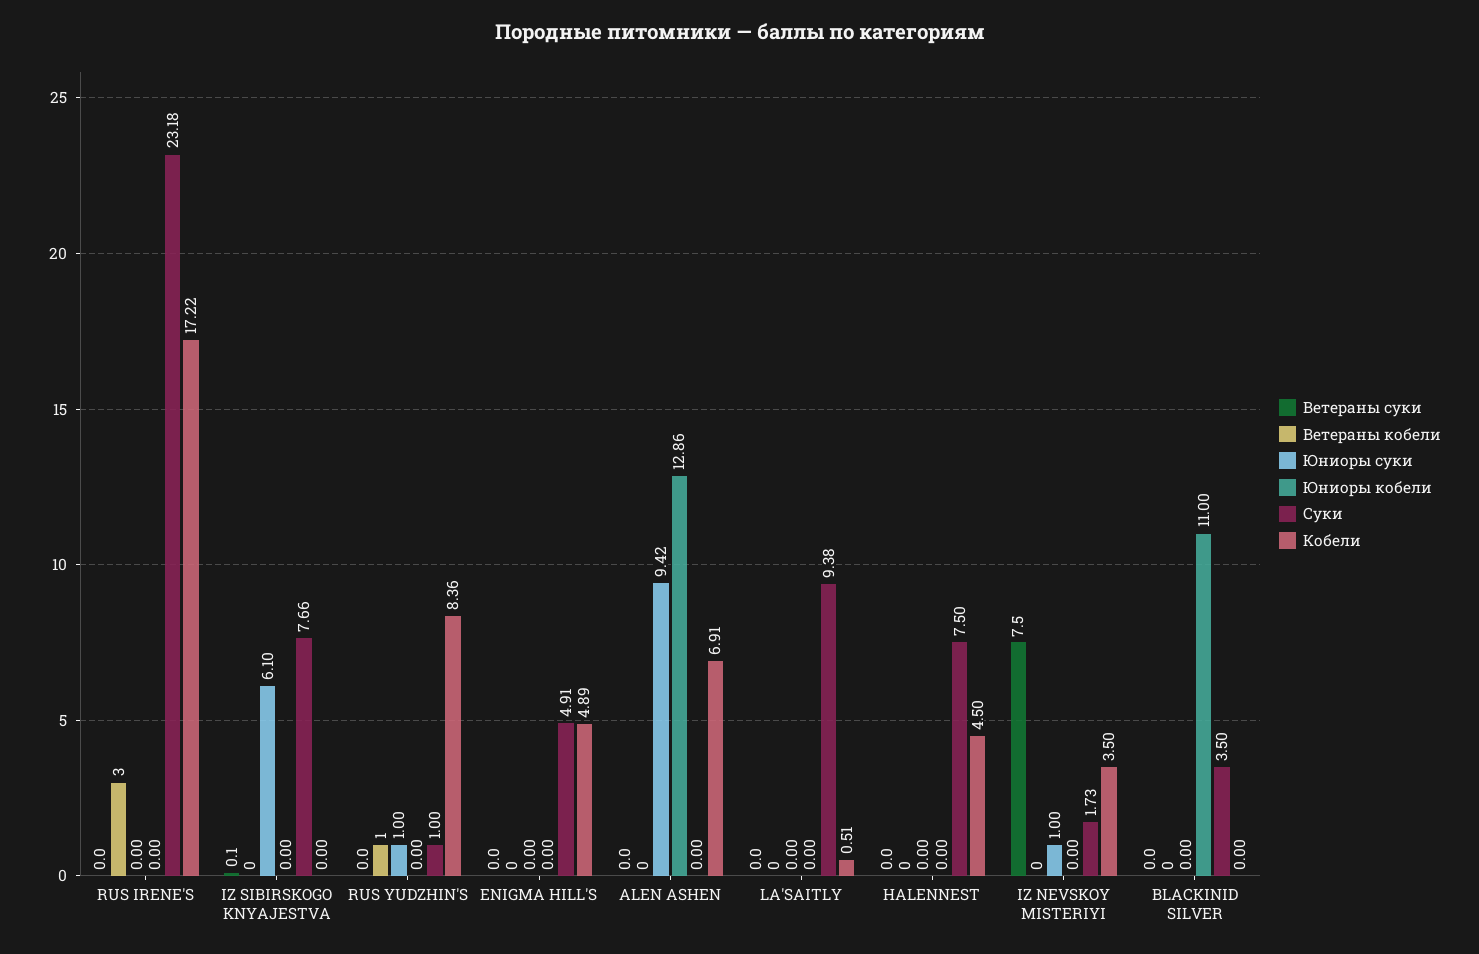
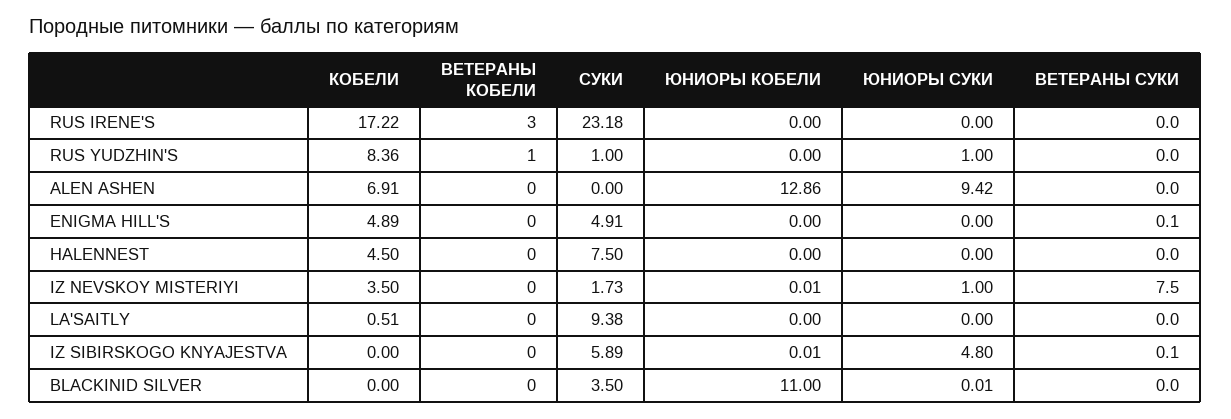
Юниоры суки, IZ SIBIRSKOGO KNYAJESTVA: 6.1 -> 4.8
Юниоры кобели, IZ SIBIRSKOGO KNYAJESTVA: 0 -> 0.01
Суки, IZ SIBIRSKOGO KNYAJESTVA: 7.66 -> 5.89
Ветераны суки, ENIGMA HILL'S: 0 -> 0.1
Юниоры кобели, IZ NEVSKOY MISTERIYI: 0 -> 0.01
Юниоры суки, BLACKINID SILVER: 0 -> 0.01

